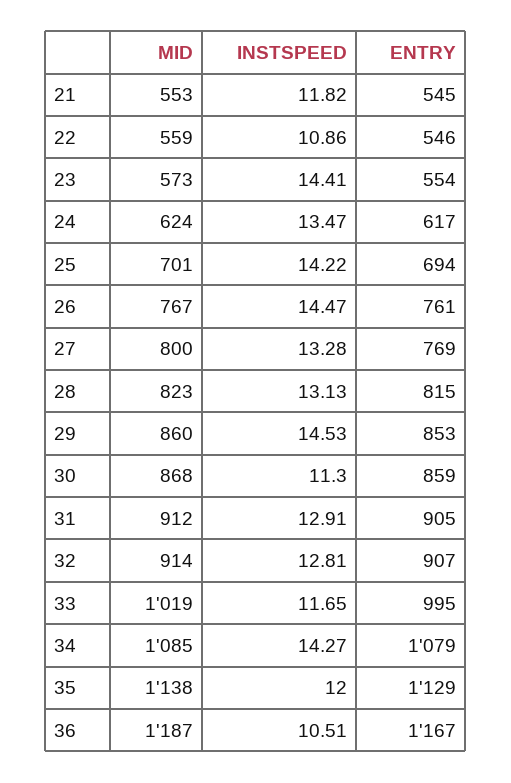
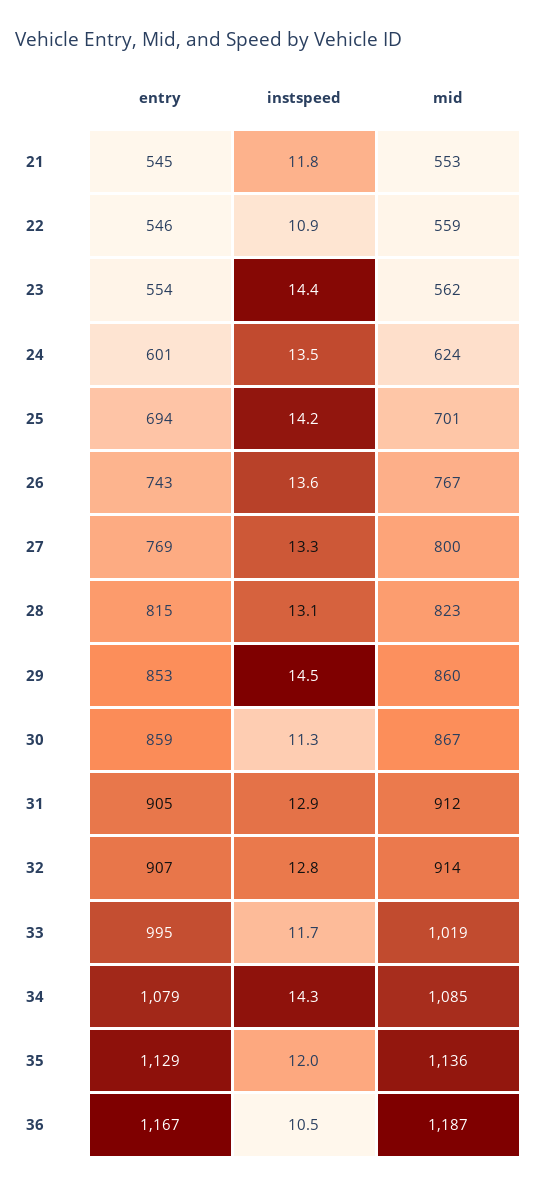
MID, 23: 573 -> 562
ENTRY, 24: 617 -> 601
INSTSPEED, 26: 14.47 -> 13.6
ENTRY, 26: 761 -> 743
MID, 30: 868 -> 867
MID, 35: 1138 -> 1136

